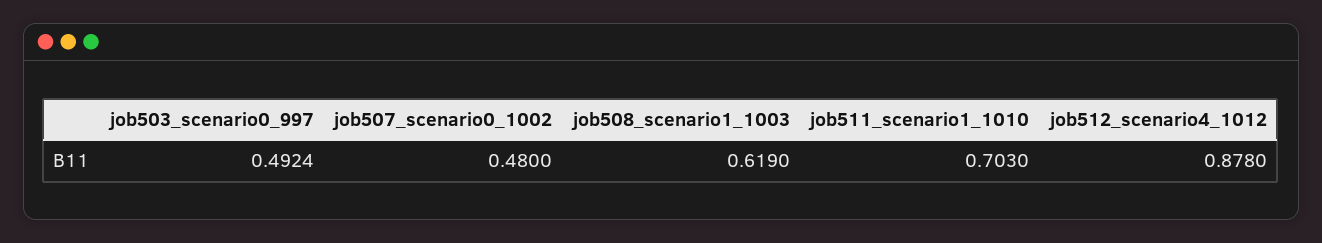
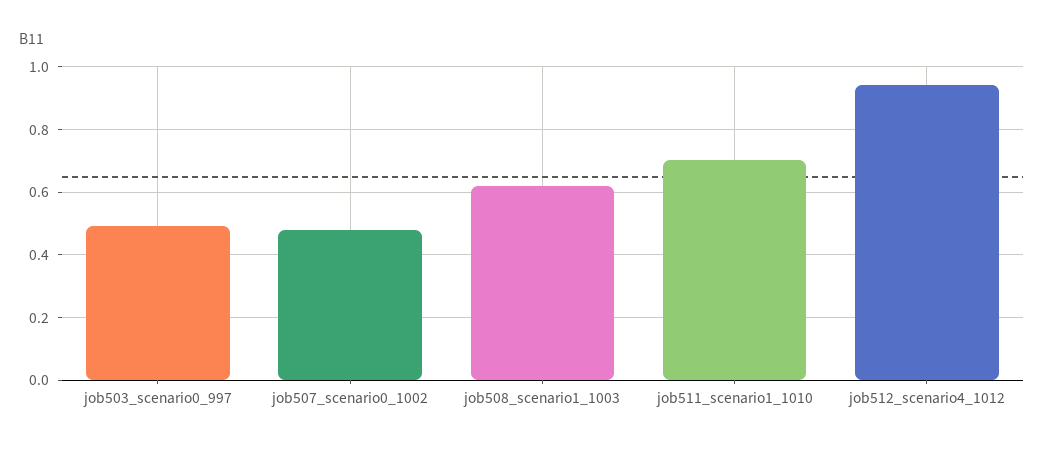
job512_scenario4_1012: 0.878 -> 0.94

